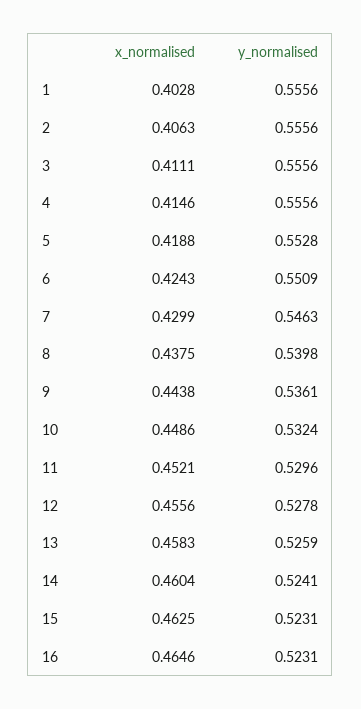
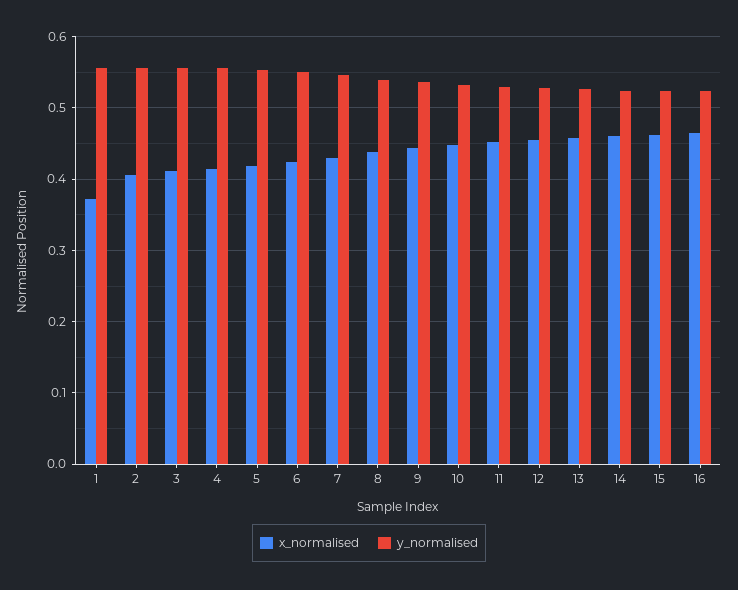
x_normalised, 1: 0.4028 -> 0.37

